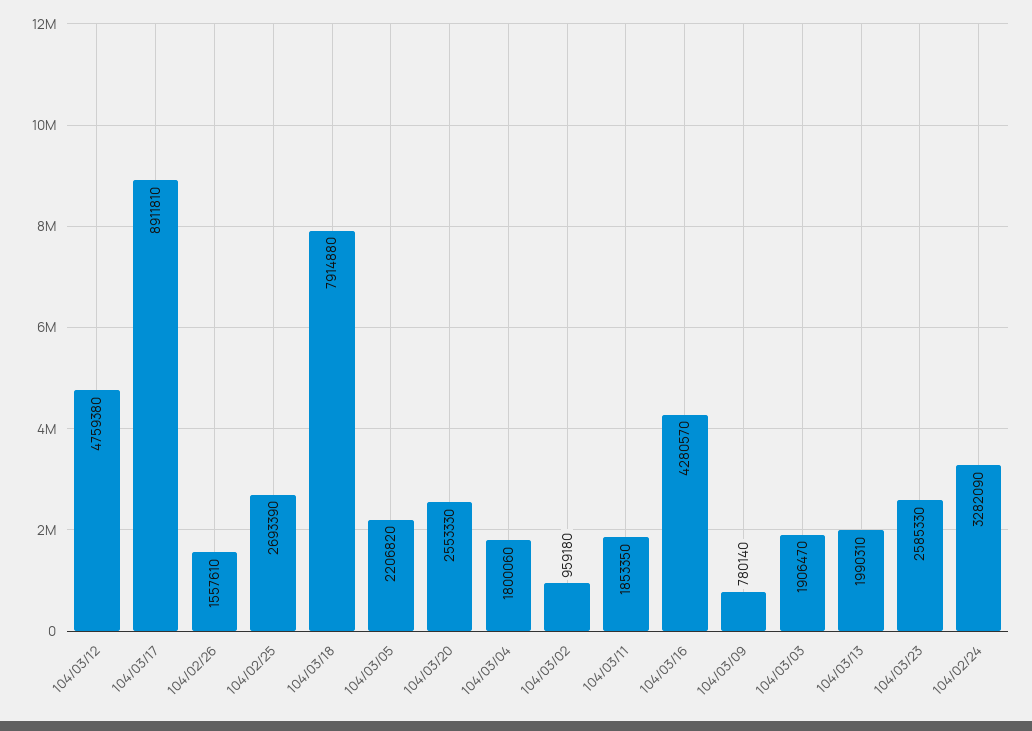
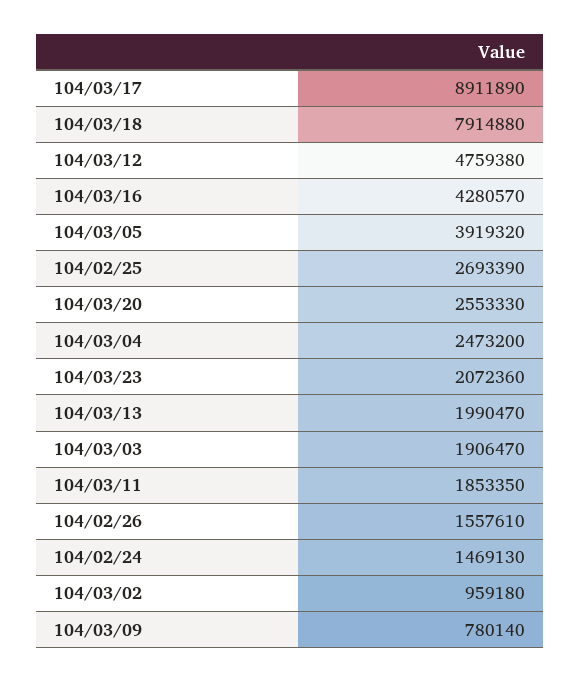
104/03/17: 8911810 -> 8911890
104/03/05: 2206820 -> 3919320
104/03/04: 1800060 -> 2473200
104/03/13: 1990310 -> 1990470
104/03/23: 2585330 -> 2072360
104/02/24: 3282090 -> 1469130

